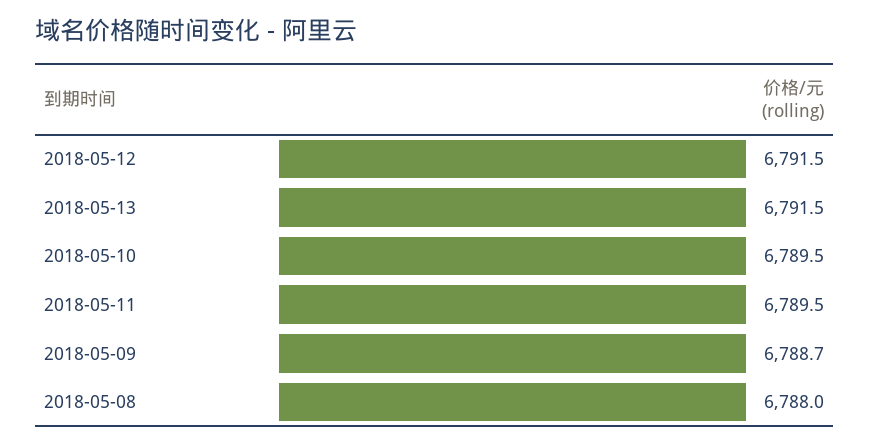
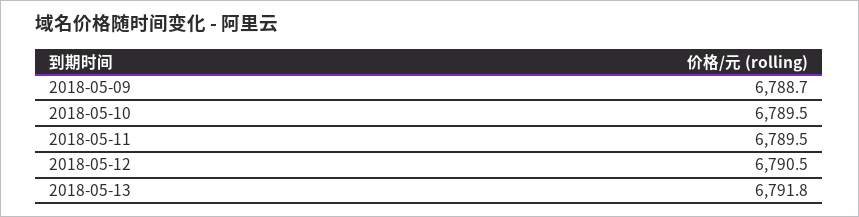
2018-05-12: 6791.5 -> 6790.5
2018-05-13: 6791.5 -> 6791.8
2018-05-08: 6788 -> none

